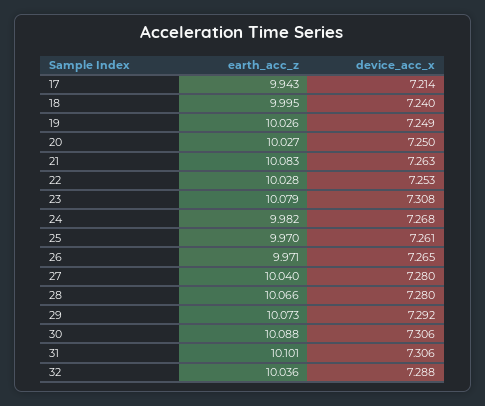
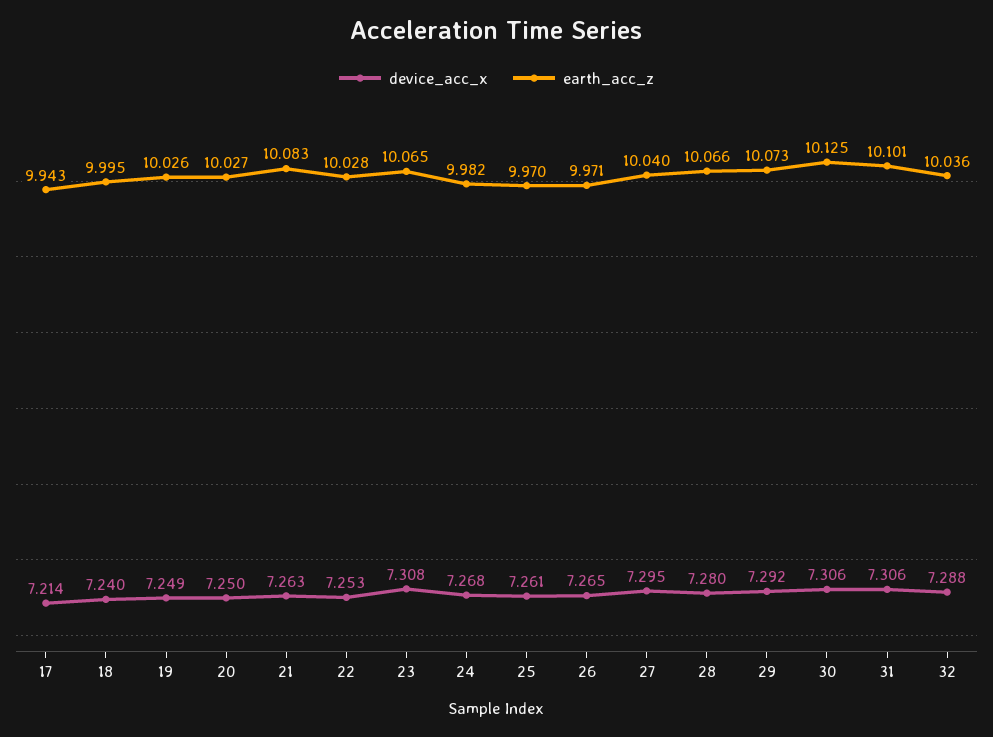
earth_acc_z, 23: 10.079 -> 10.065
device_acc_x, 27: 7.28 -> 7.295
earth_acc_z, 30: 10.088 -> 10.125

